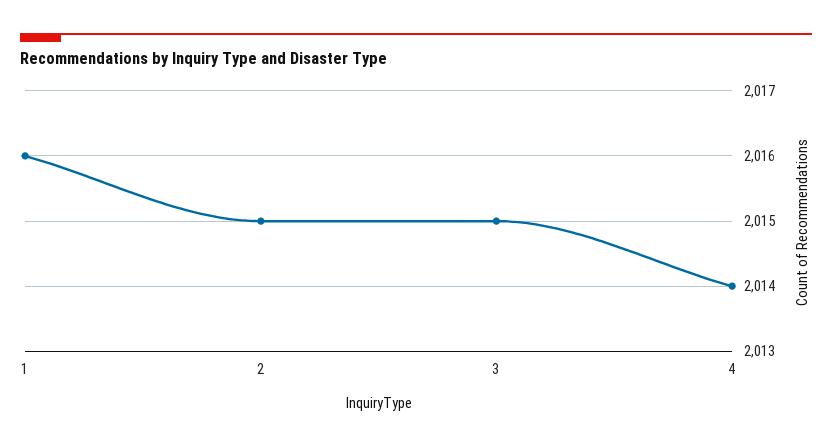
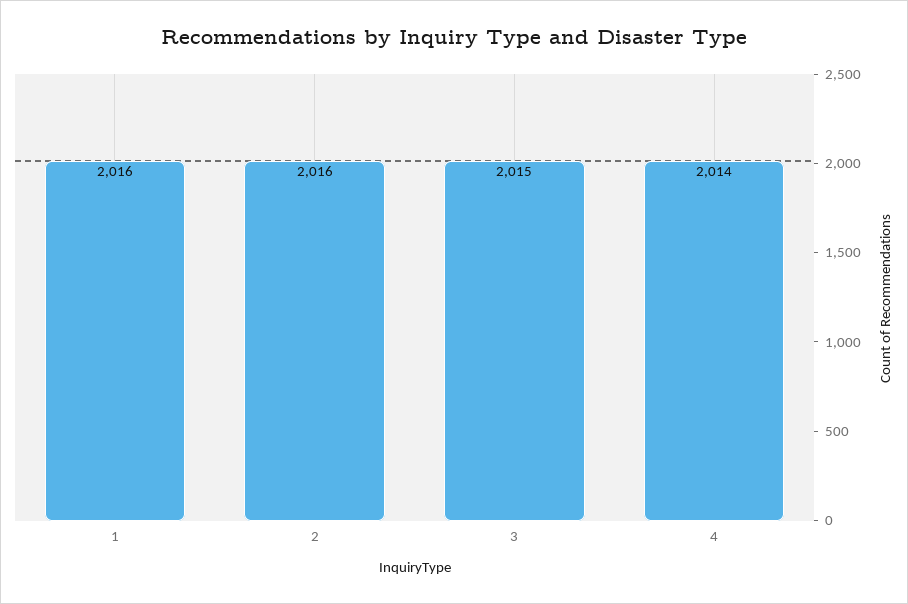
2: 2015 -> 2016

